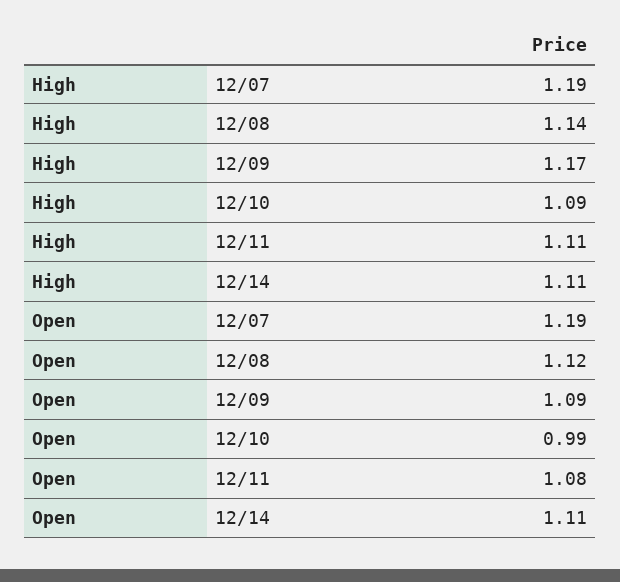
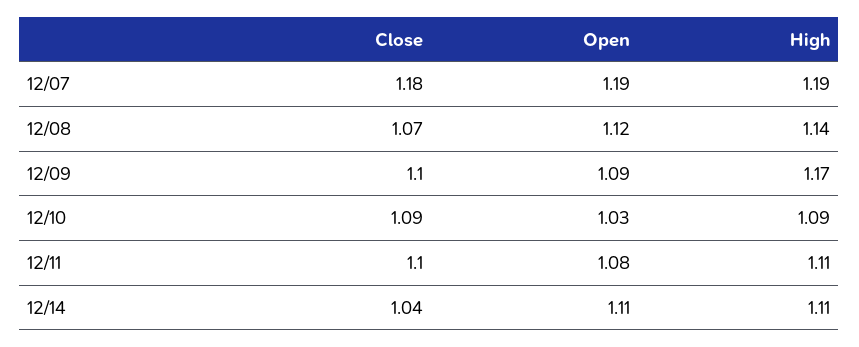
Open, 12/10: 0.99 -> 1.03
Close, 12/07: none -> 1.18
Close, 12/08: none -> 1.07
Close, 12/09: none -> 1.1
Close, 12/10: none -> 1.09
Close, 12/11: none -> 1.1
Close, 12/14: none -> 1.04

